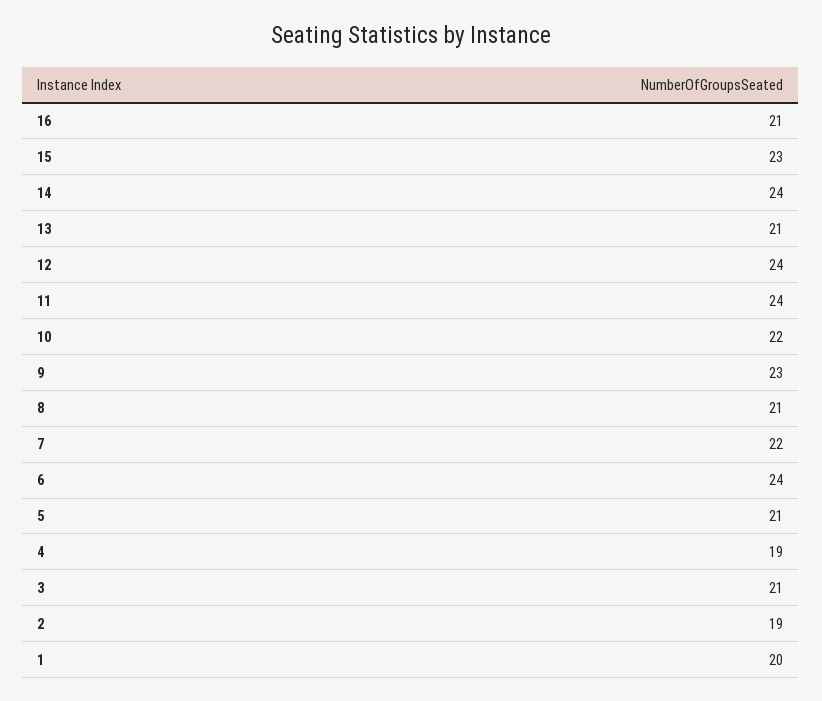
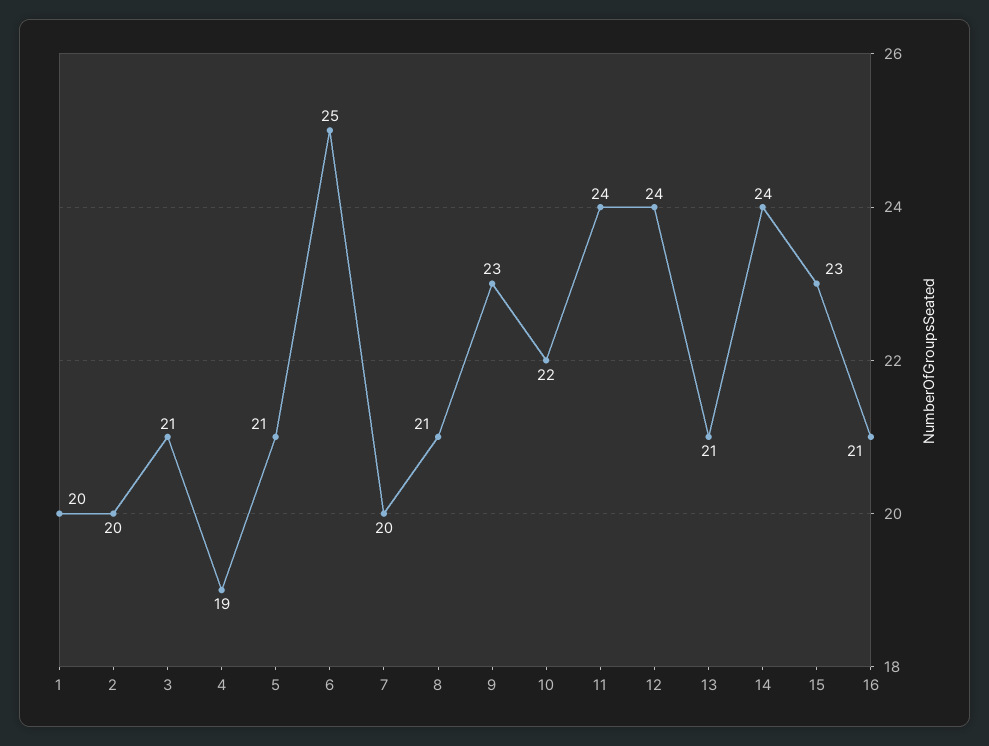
7: 22 -> 20
6: 24 -> 25
2: 19 -> 20

